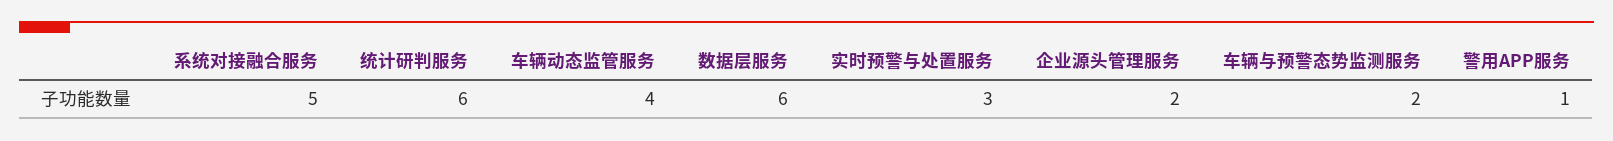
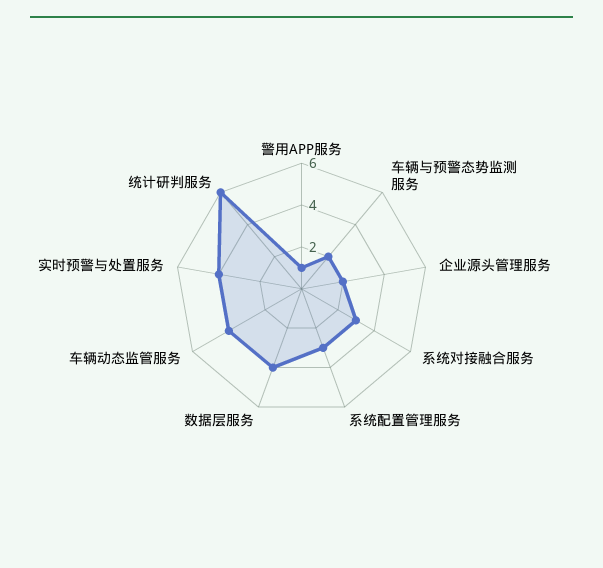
系统对接融合服务: 5 -> 3
数据层服务: 6 -> 4
实时预警与处置服务: 3 -> 4
系统配置管理服务: none -> 3

